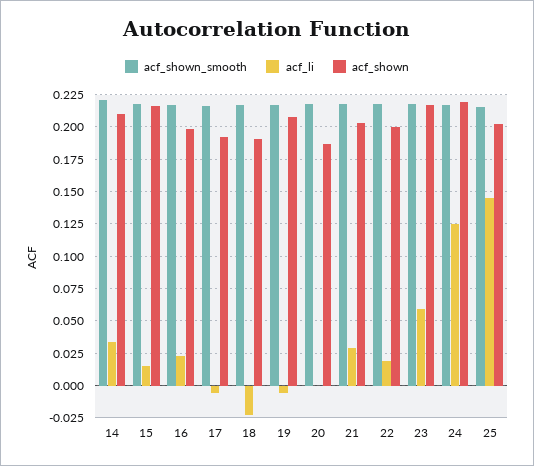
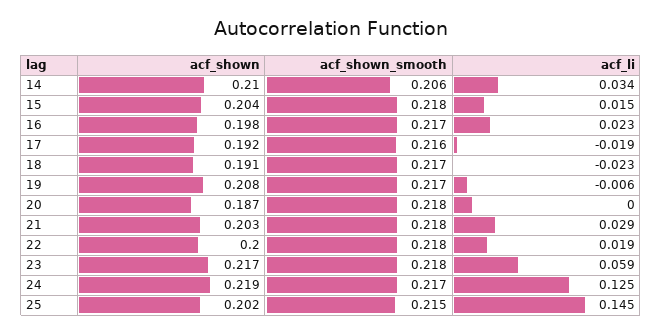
acf_shown_smooth, 14: 0.22 -> 0.206
acf_shown, 15: 0.215 -> 0.204
acf_li, 17: -0.005 -> -0.019

